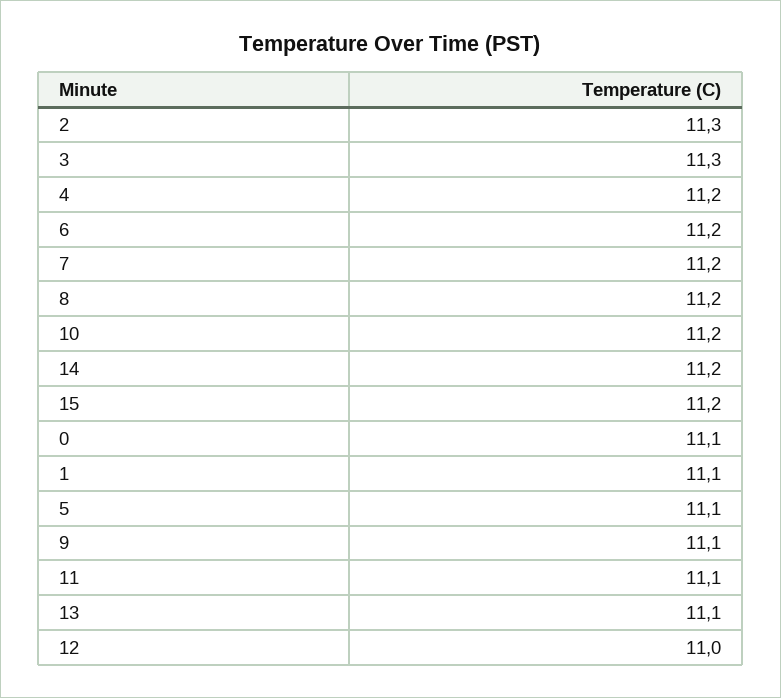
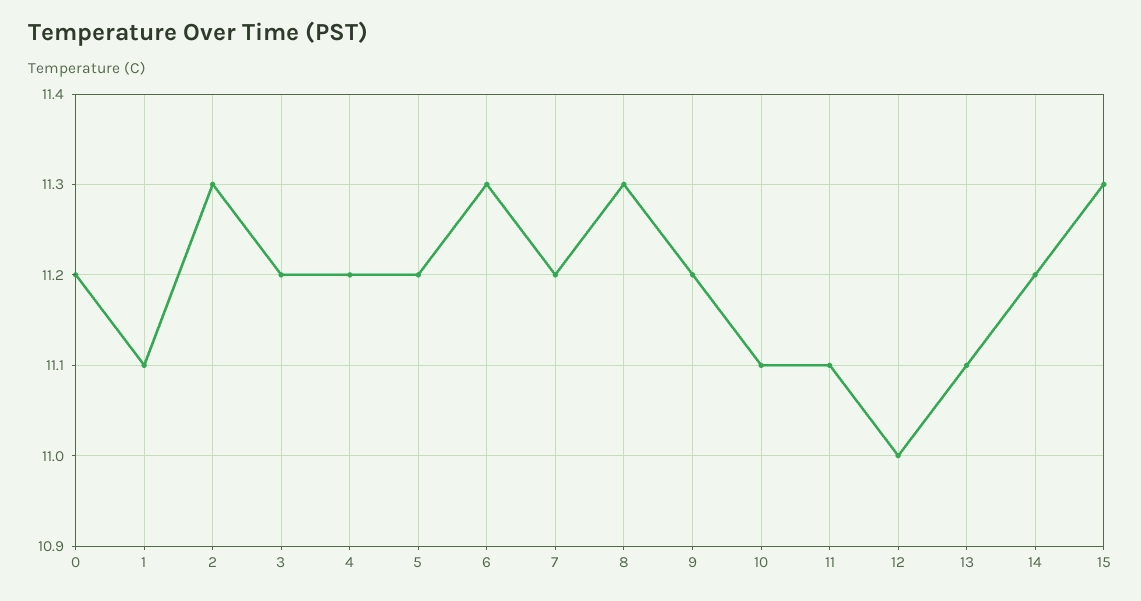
3: 11.3 -> 11.2
6: 11.2 -> 11.3
8: 11.2 -> 11.3
10: 11.2 -> 11.1
15: 11.2 -> 11.3
0: 11.1 -> 11.2
5: 11.1 -> 11.2
9: 11.1 -> 11.2

